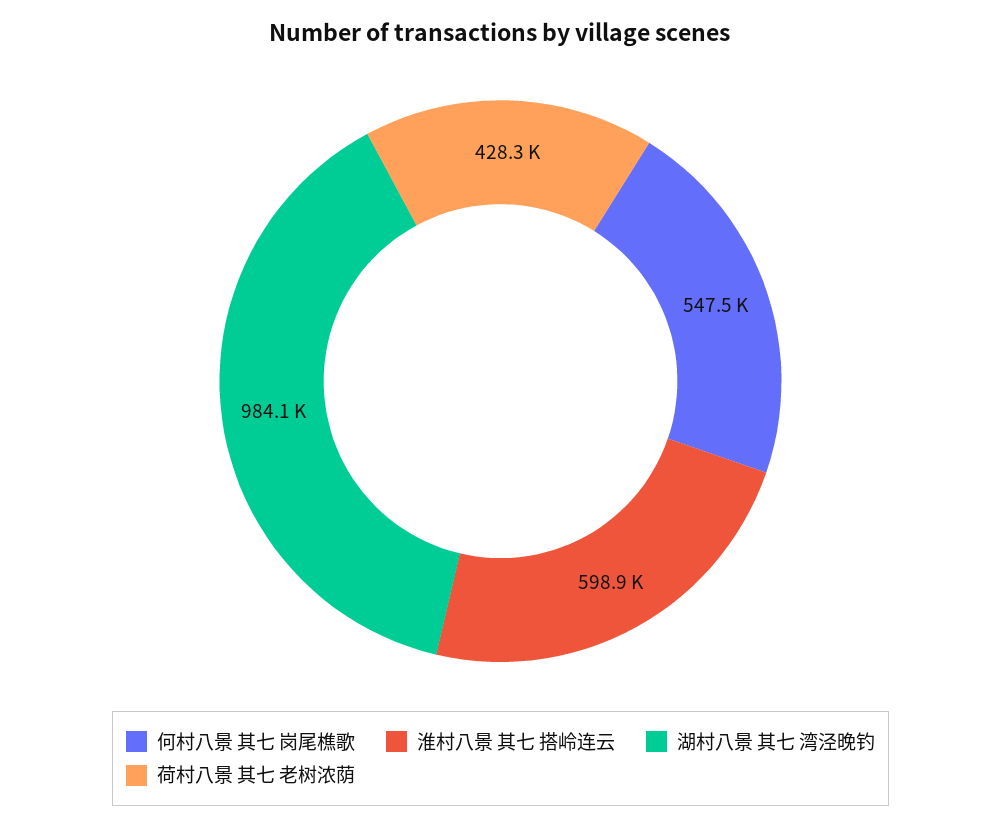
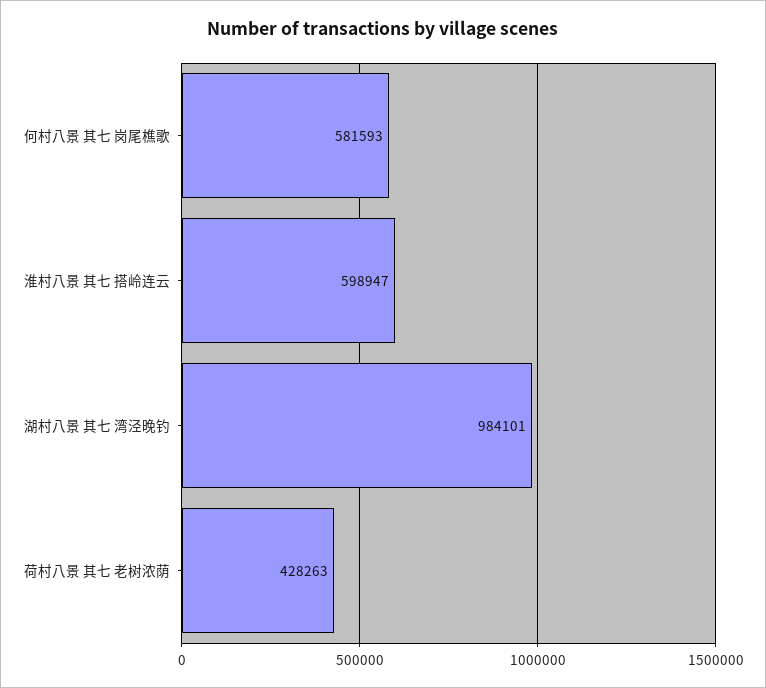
何村八景 其七 岗尾樵歌: 547500 -> 581593

